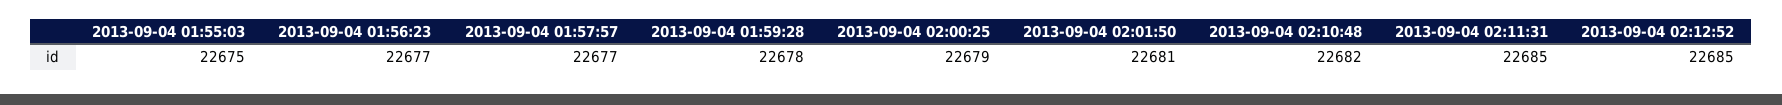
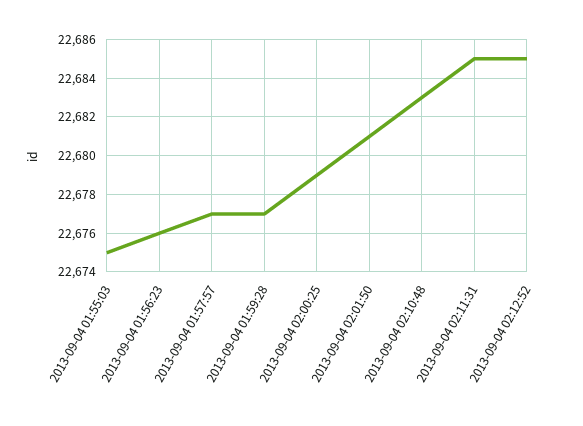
2013-09-04 01:56:23: 22677 -> 22676
2013-09-04 01:59:28: 22678 -> 22677
2013-09-04 02:10:48: 22682 -> 22683

